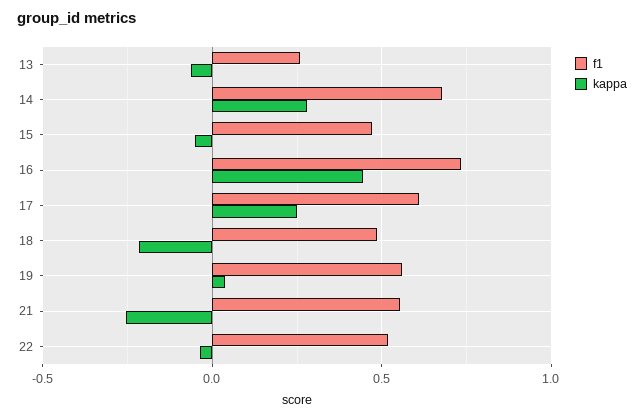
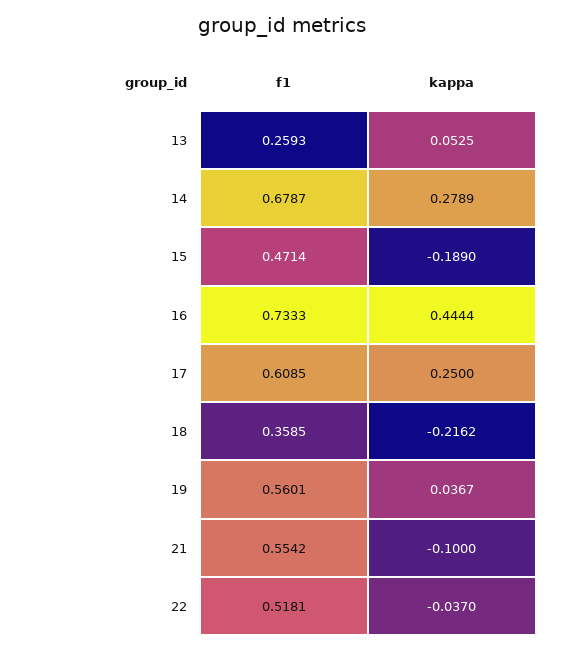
kappa, 13: -0.05 -> 0.0525
kappa, 15: -0.05 -> -0.189
f1, 18: 0.5 -> 0.3585
kappa, 21: -0.25 -> -0.1

